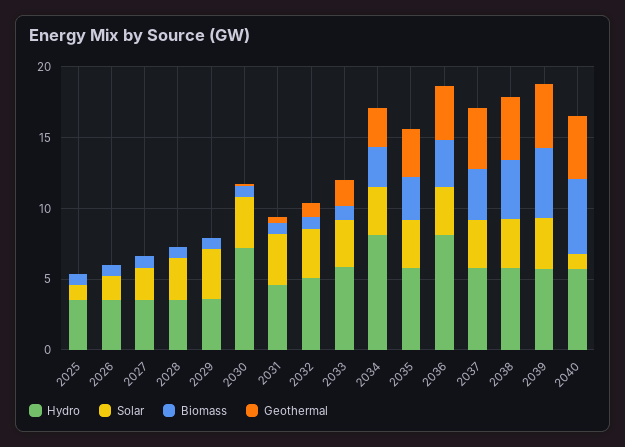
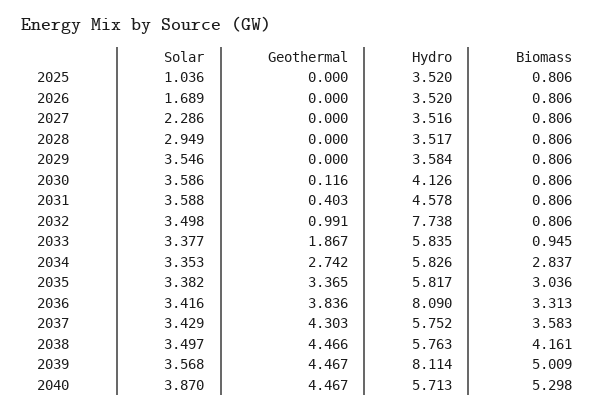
Hydro, 2030: 7 -> 4.126
Hydro, 2032: 5 -> 7.738
Hydro, 2034: 8 -> 5.826
Hydro, 2039: 6 -> 8.114
Solar, 2040: 1 -> 3.87

